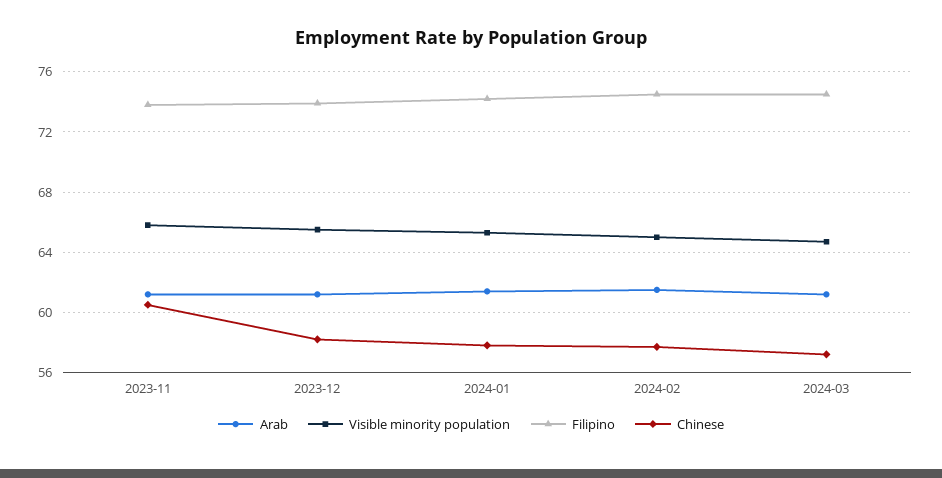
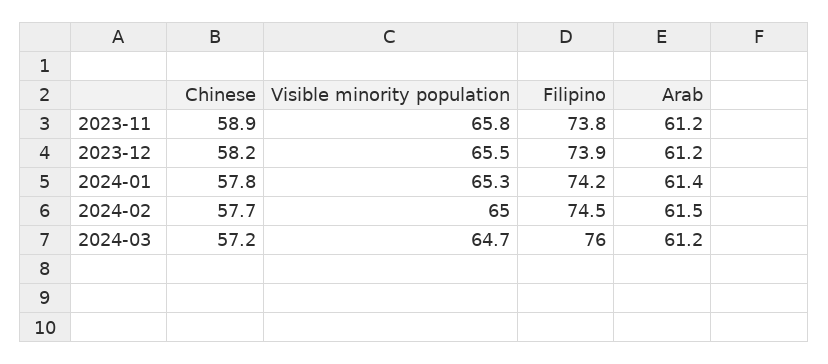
Chinese, 2023-11: 60.5 -> 58.9
Filipino, 2024-03: 74.5 -> 76

